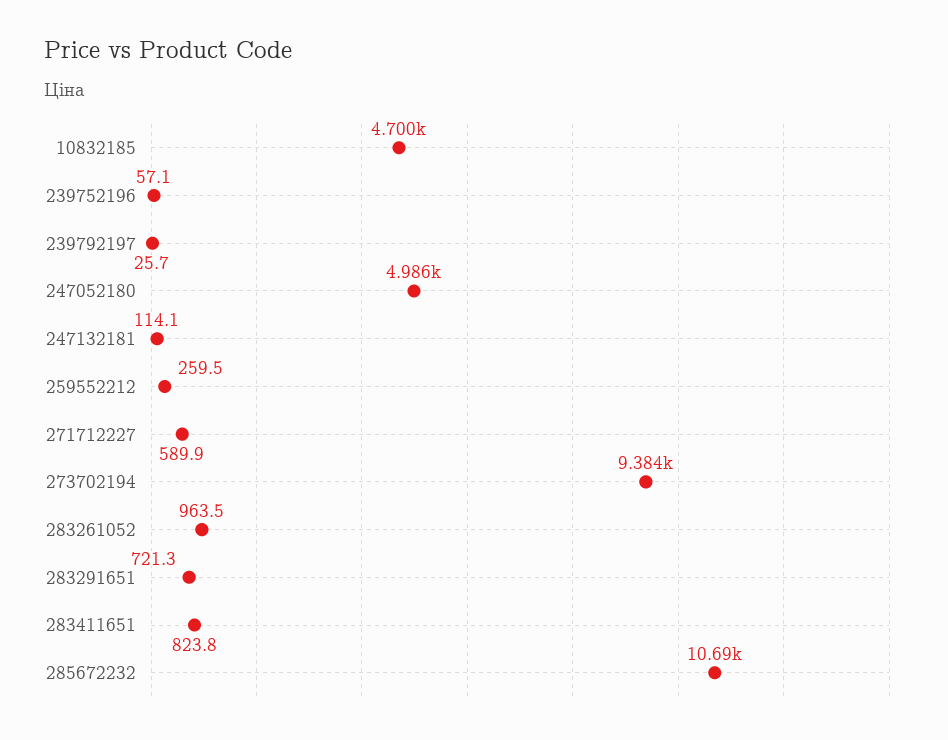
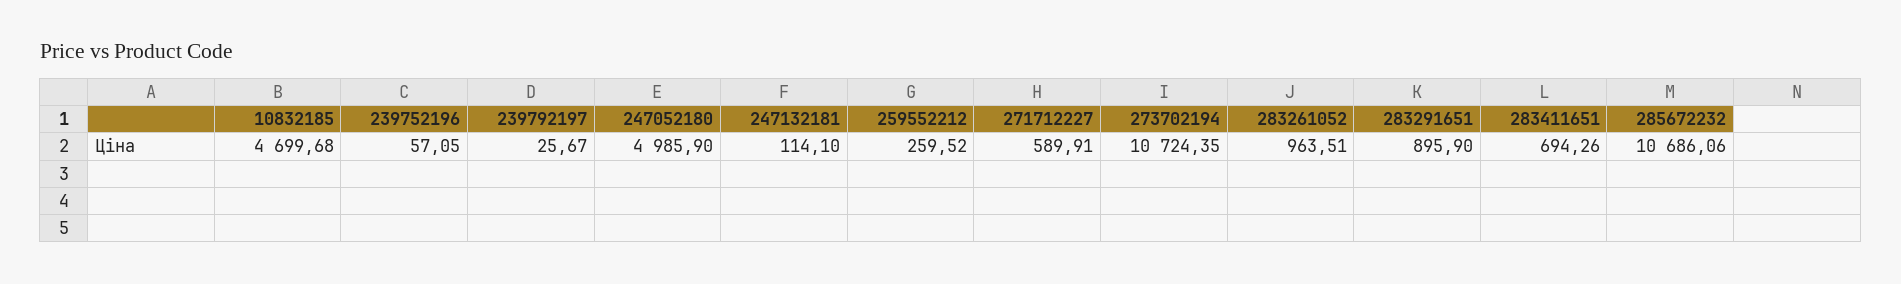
273702194: 9384 -> 10724.35
283291651: 721.3 -> 895.9
283411651: 823.8 -> 694.26

